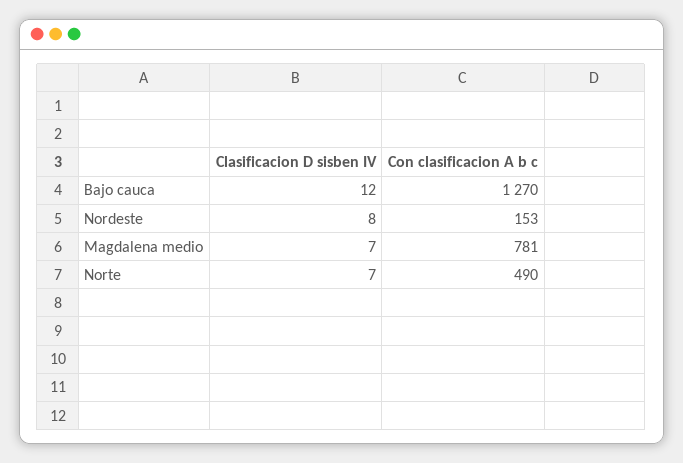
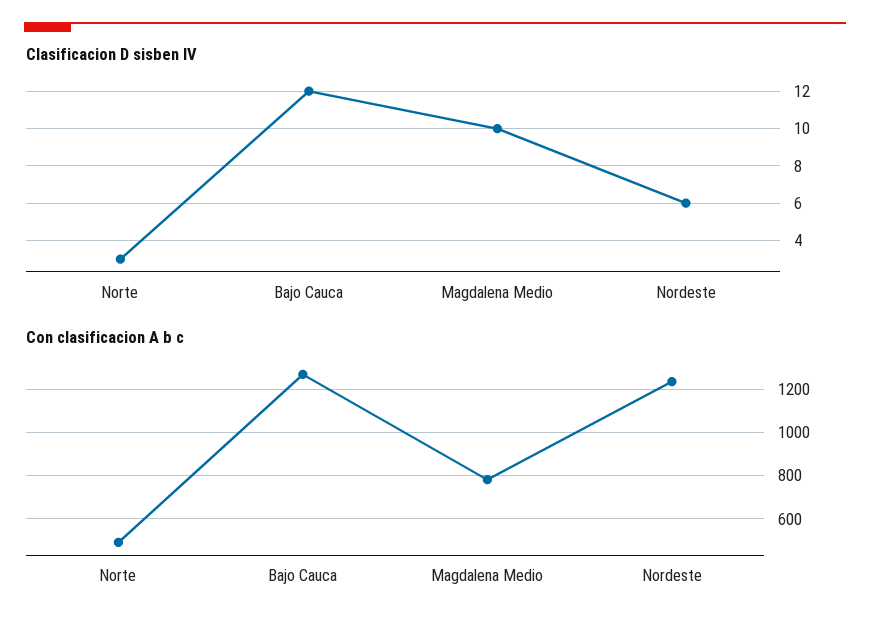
Clasificacion D sisben IV, Nordeste: 8 -> 6
Con clasificacion A b c, Nordeste: 153 -> 1250
Clasificacion D sisben IV, Magdalena medio: 7 -> 10
Clasificacion D sisben IV, Norte: 7 -> 3

